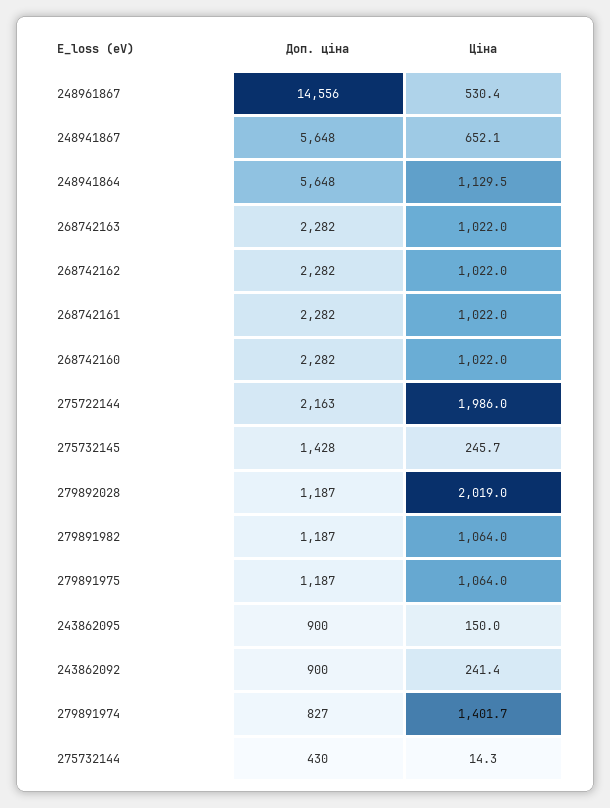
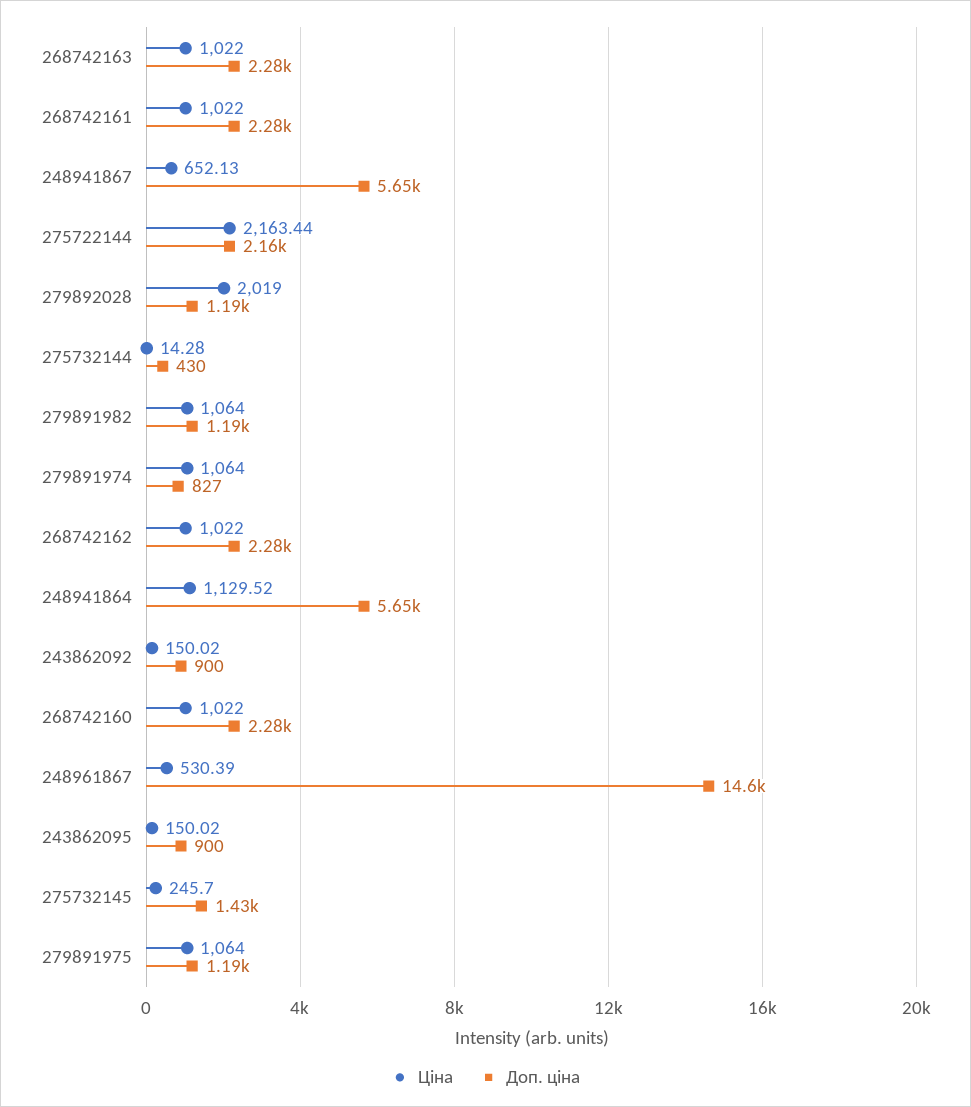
Ціна, 275722144: 1986 -> 2163.44
Ціна, 243862092: 241.4 -> 150.02
Ціна, 279891974: 1401.7 -> 1064

